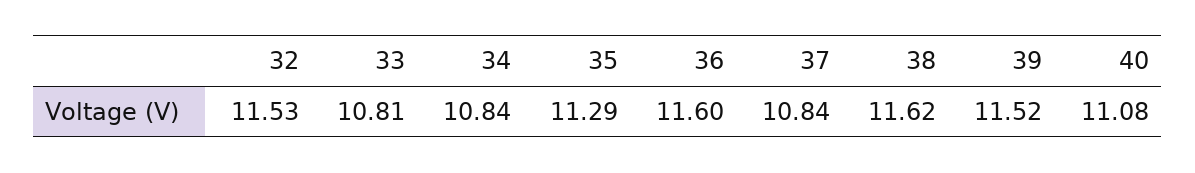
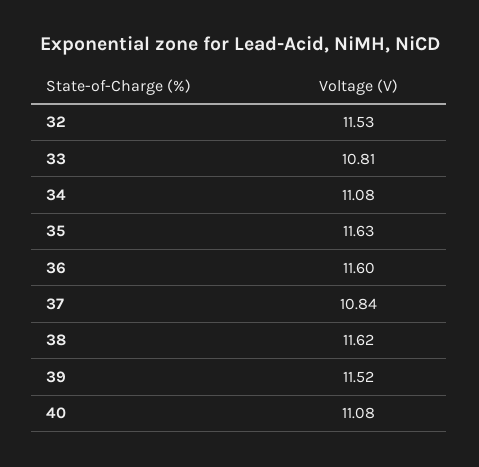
34: 10.84 -> 11.08
35: 11.29 -> 11.63

